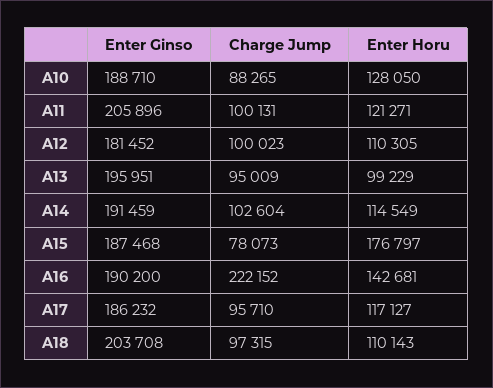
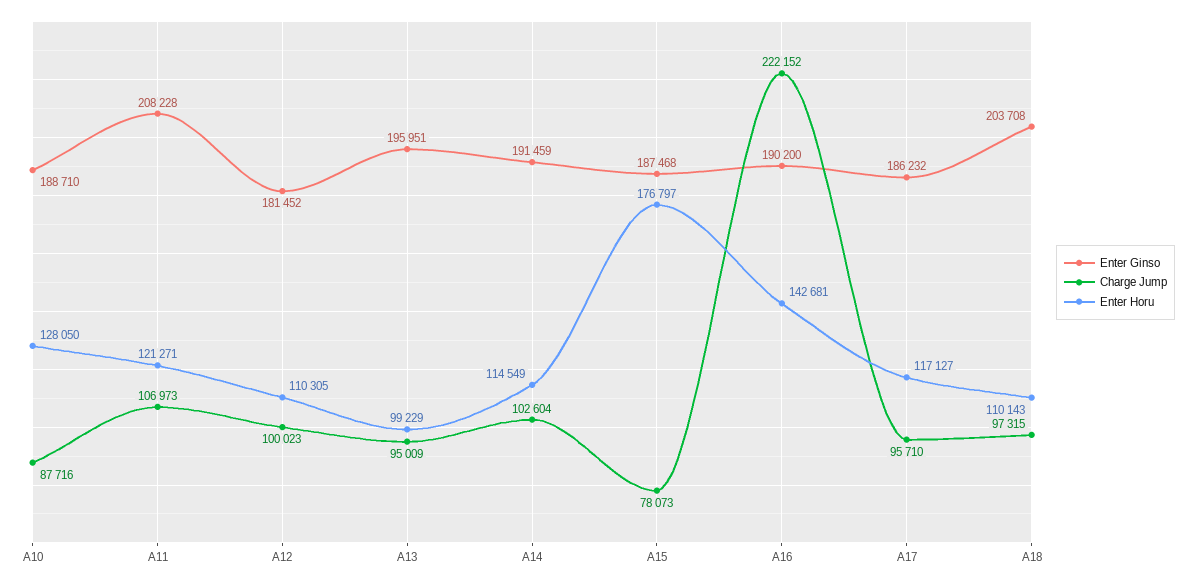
Charge Jump, A10: 88265 -> 87716
Enter Ginso, A11: 205896 -> 208228
Charge Jump, A11: 100131 -> 106973

